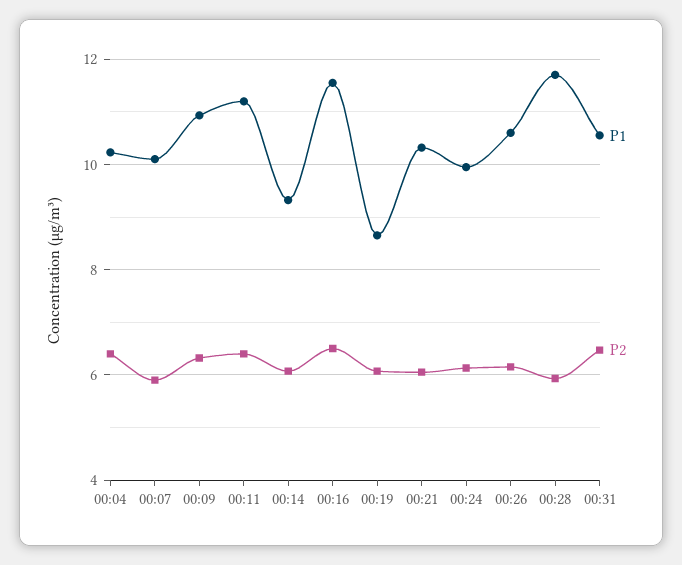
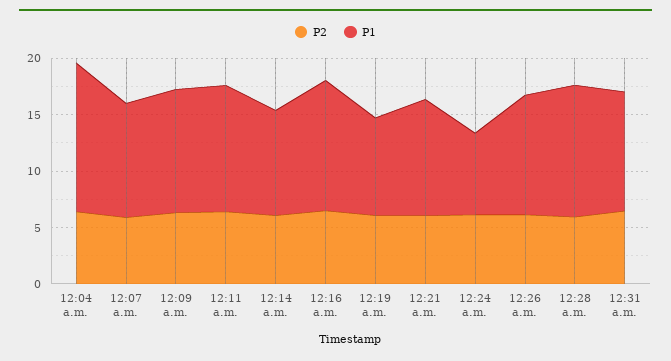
P1, 00:04: 10.2 -> 13
P1, 00:24: 10 -> 7

